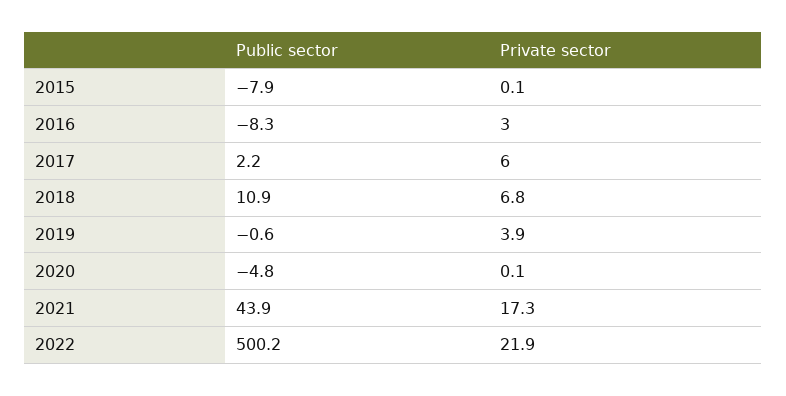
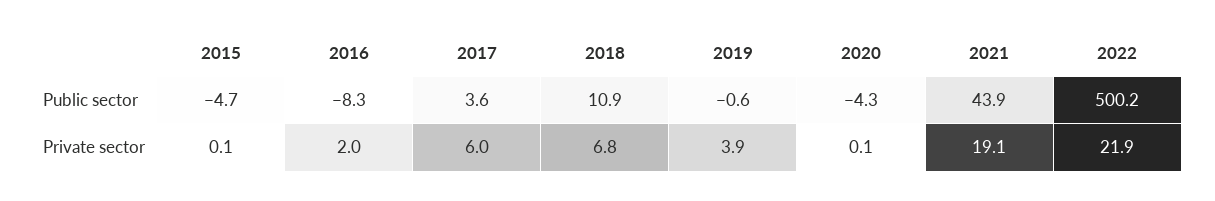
Public sector, 2015: -7.9 -> -4.7
Private sector, 2016: 3 -> 2
Public sector, 2017: 2.2 -> 3.6
Public sector, 2020: -4.8 -> -4.3
Private sector, 2021: 17.3 -> 19.1

